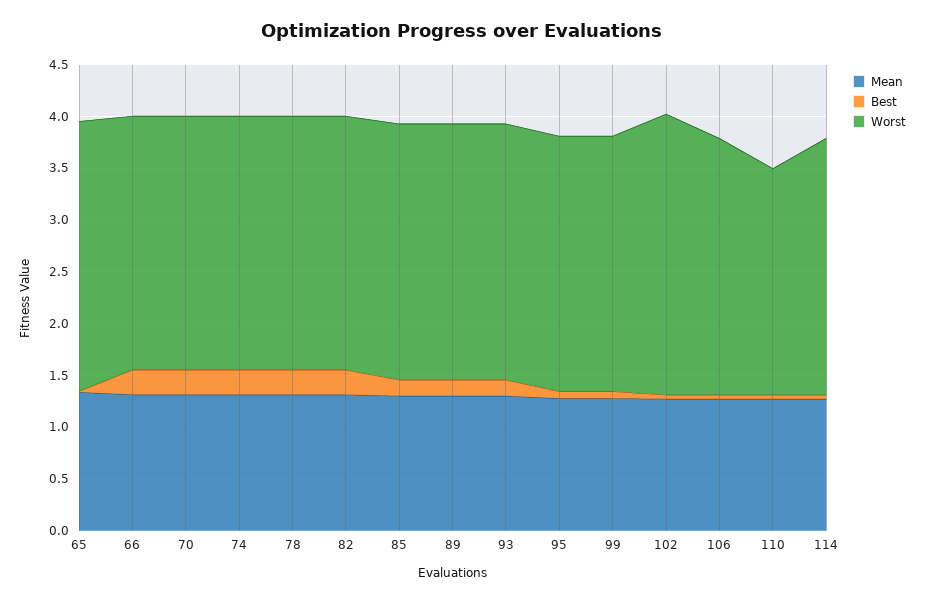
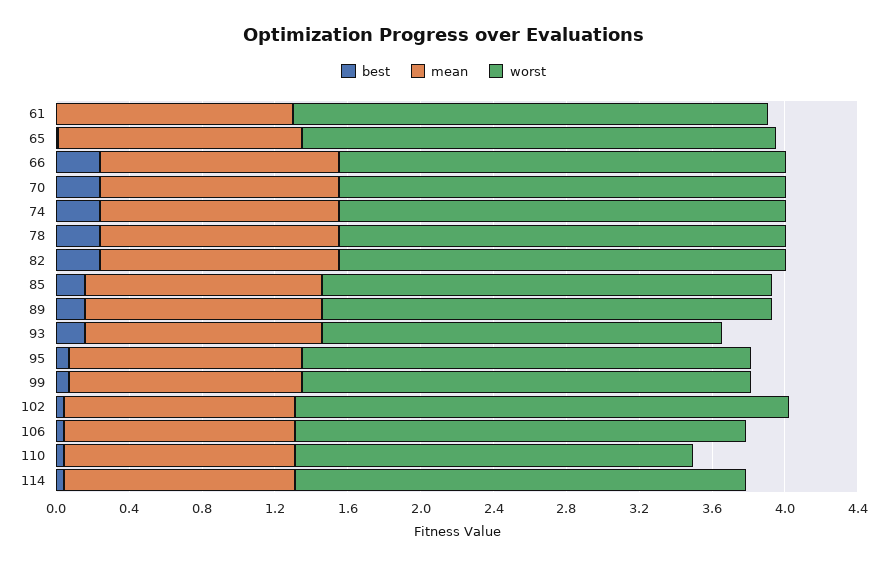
Worst, 93: 2.5 -> 2.2
Best, 61: none -> 0
Mean, 61: none -> 1.3
Worst, 61: none -> 2.6

